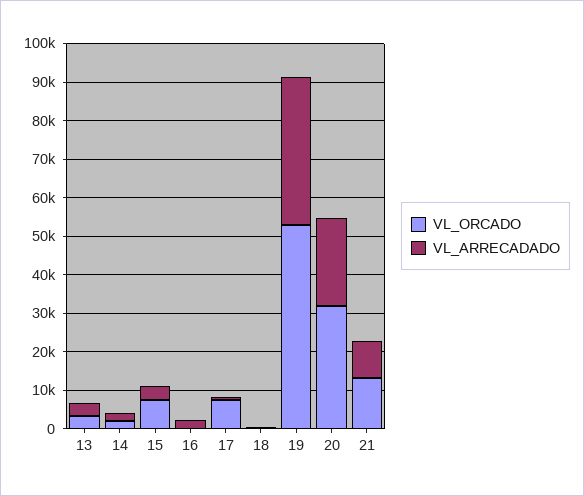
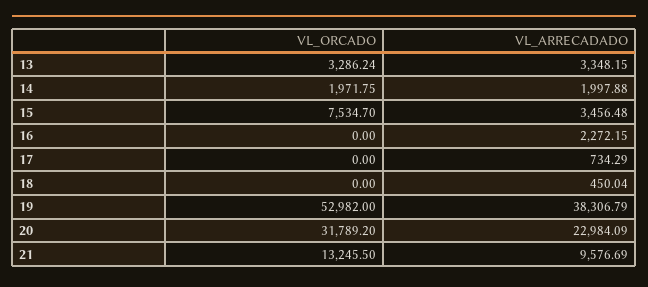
VL_ORCADO, 17: 7500 -> 0

